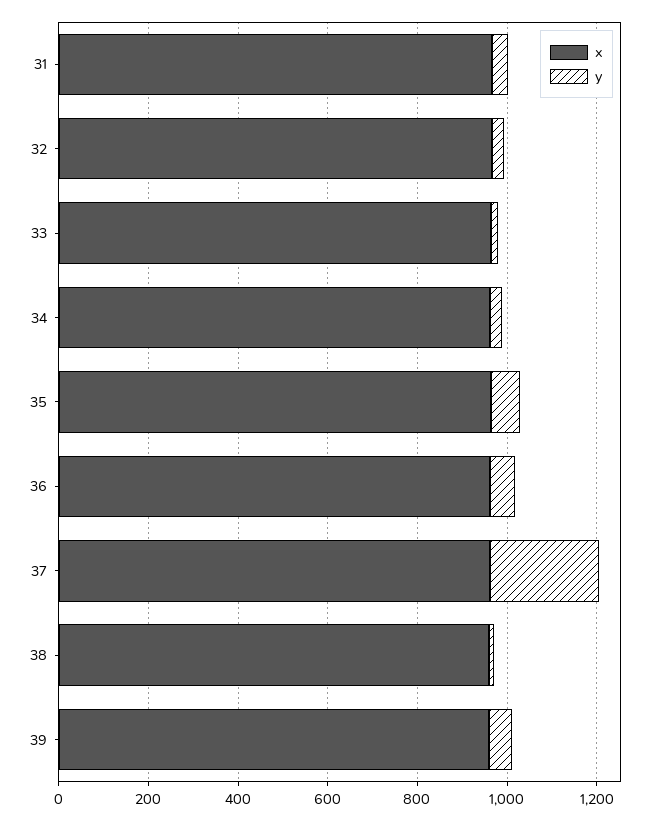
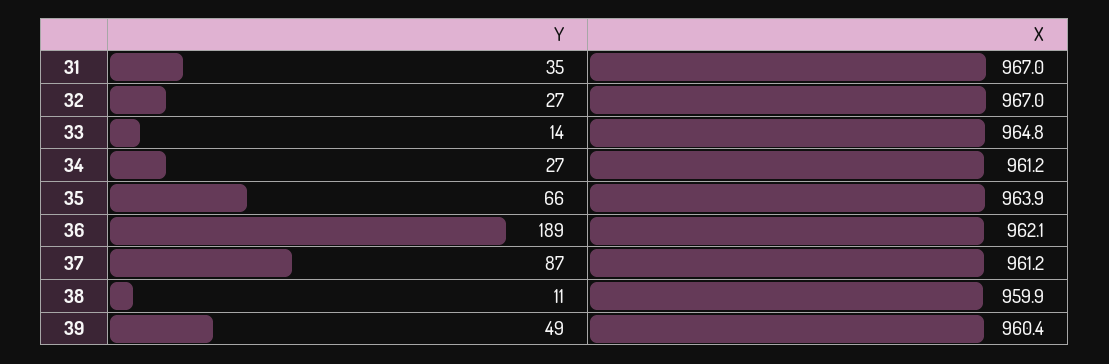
y, 36: 50 -> 189
y, 37: 250 -> 87

